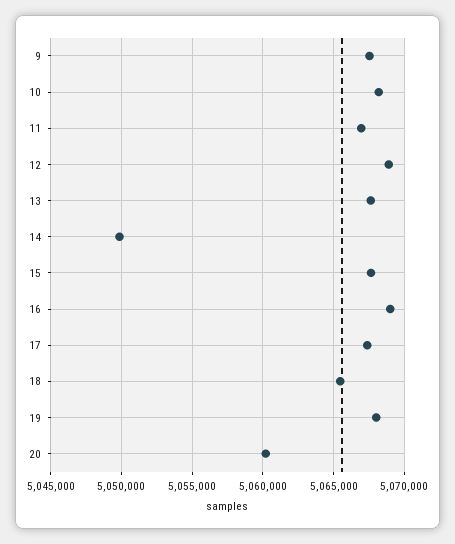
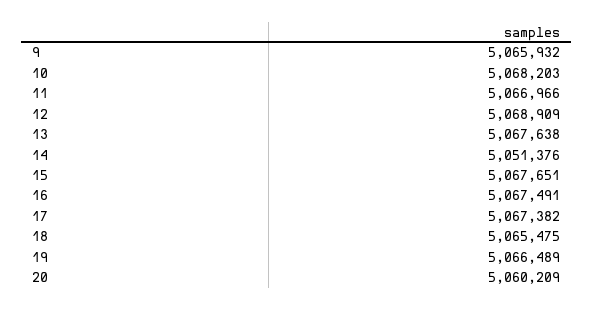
9: 5067500 -> 5065932
14: 5050000 -> 5051376
16: 5069000 -> 5067491
19: 5068000 -> 5066489

